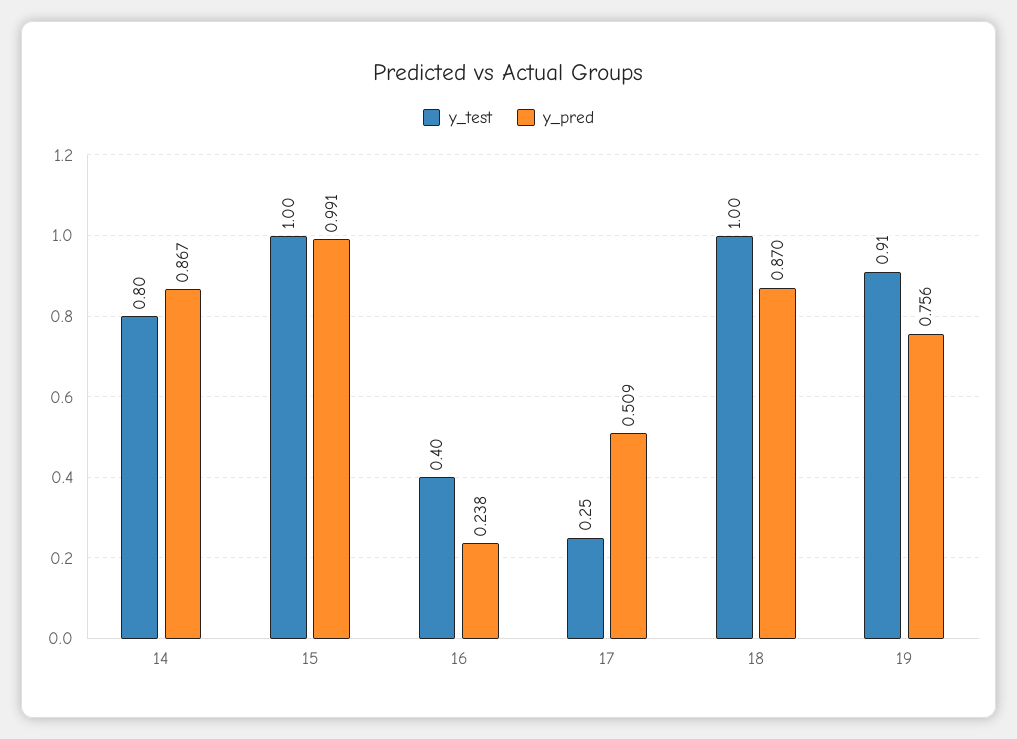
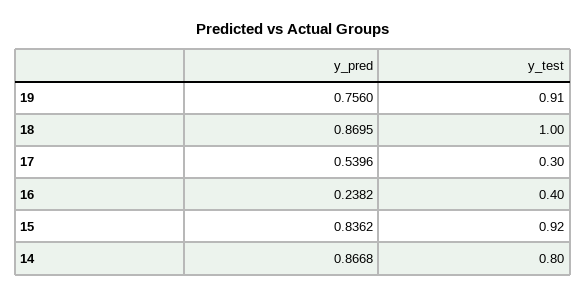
y_test, 15: 1 -> 0.92
y_pred, 15: 0.991 -> 0.8362
y_test, 17: 0.25 -> 0.3
y_pred, 17: 0.509 -> 0.5396

